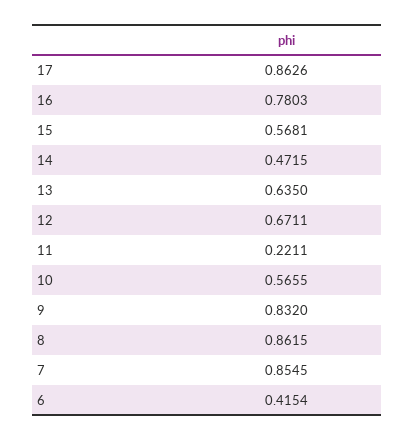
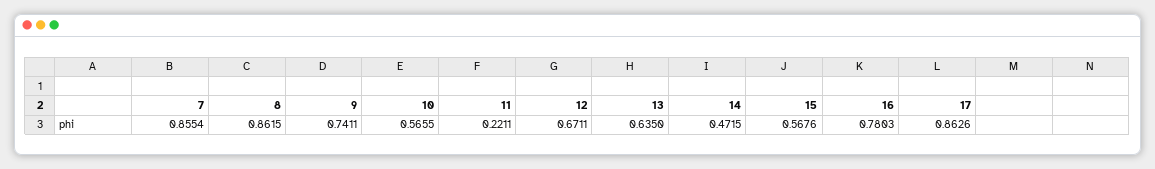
15: 0.5681 -> 0.5676
9: 0.832 -> 0.7411
7: 0.8545 -> 0.8554
6: 0.4154 -> none

